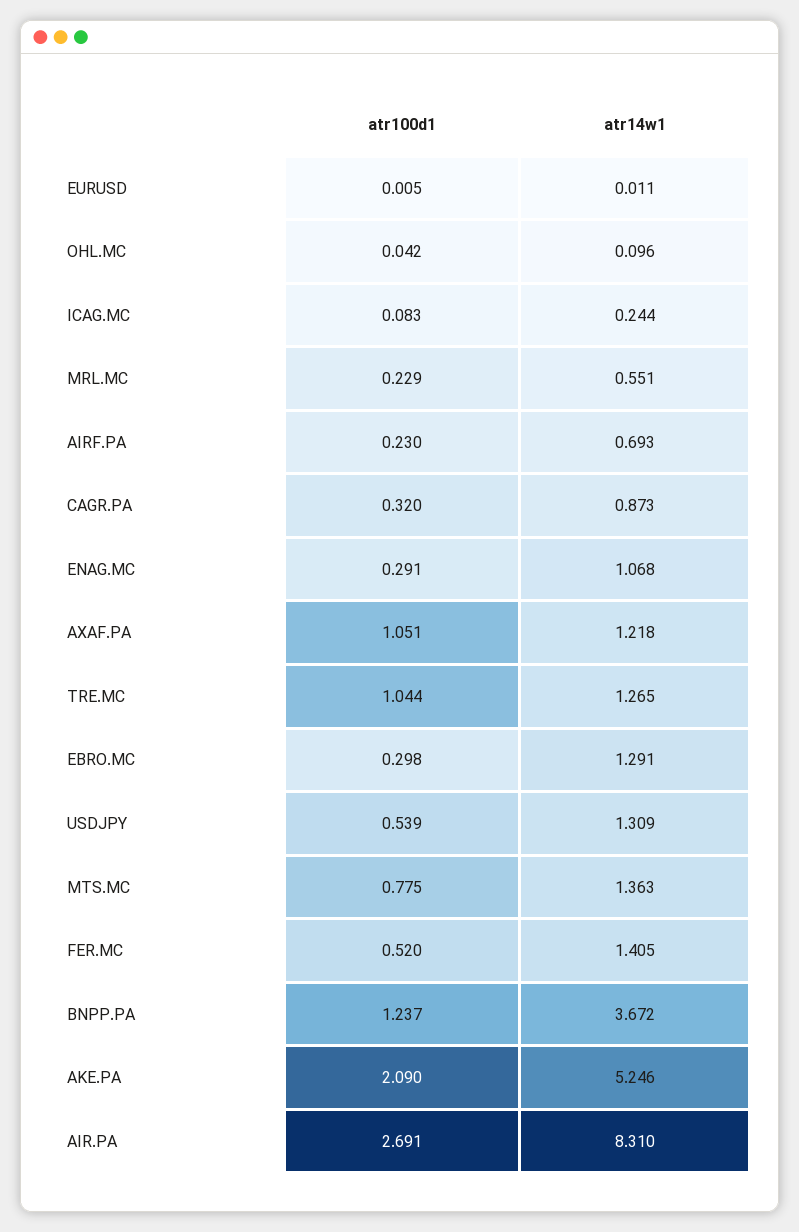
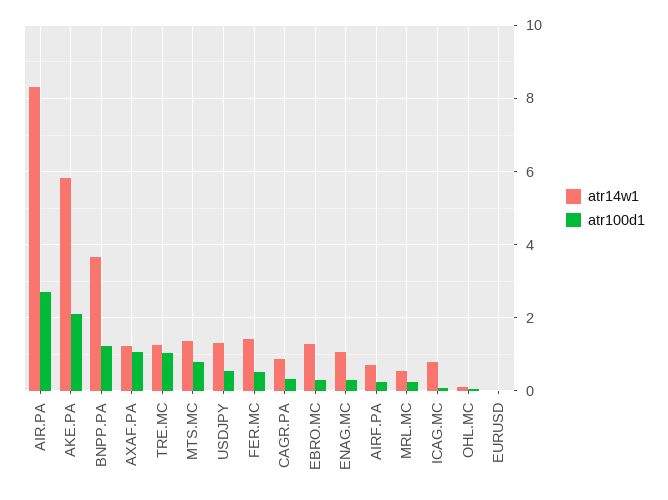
atr14w1, ICAG.MC: 0.244 -> 0.8
atr14w1, AKE.PA: 5.246 -> 5.8

